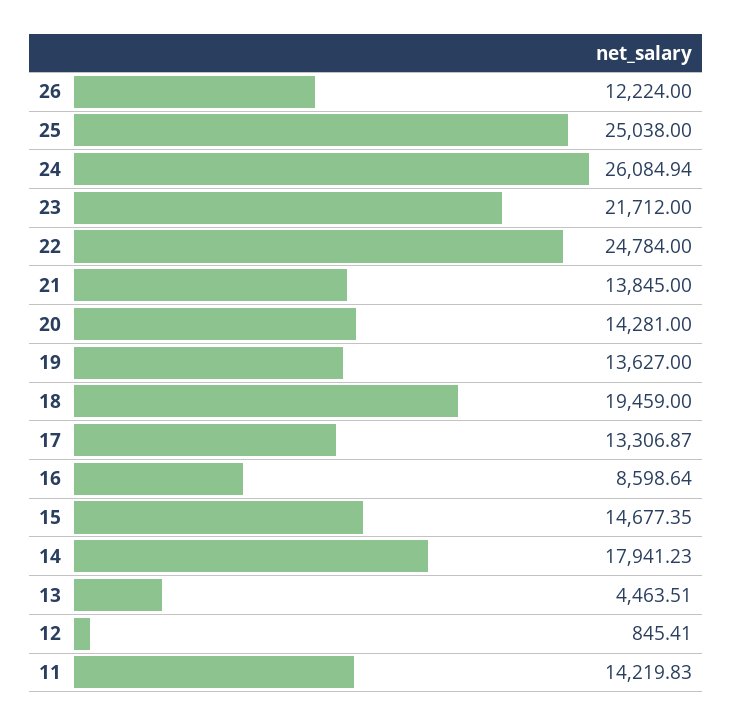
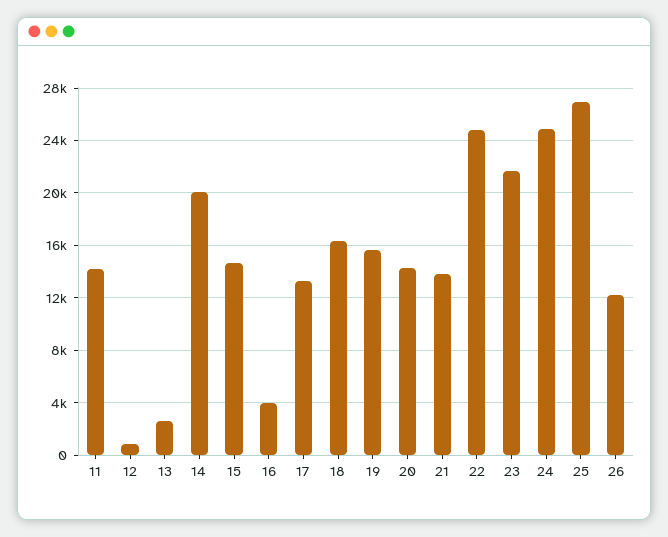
25: 25038 -> 27000
24: 26084.94 -> 25000
19: 13627 -> 15500
18: 19459 -> 16500
16: 8598.64 -> 4000
14: 17941.23 -> 20000
13: 4463.51 -> 2500

